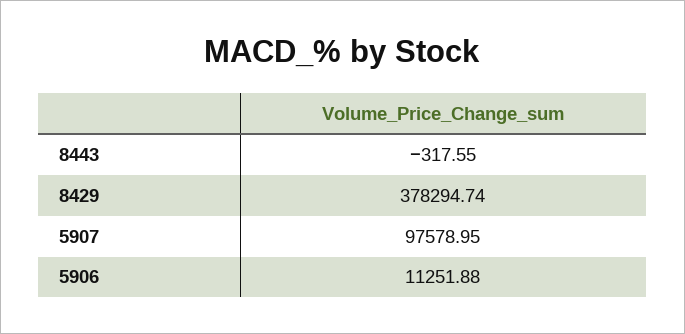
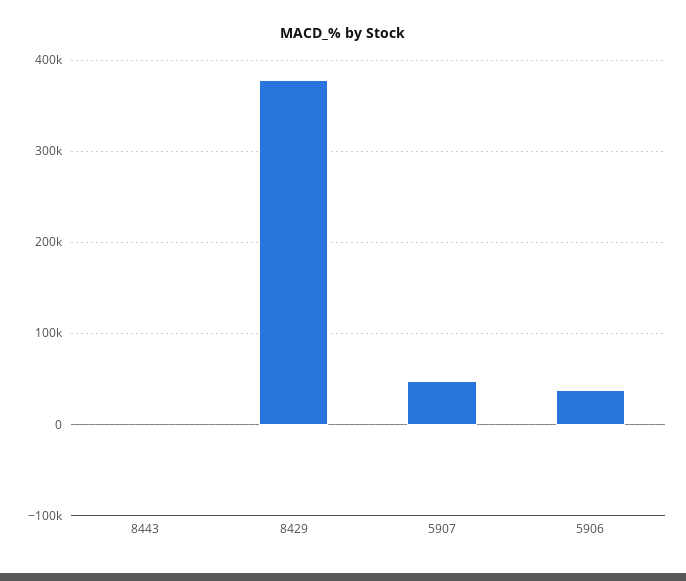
5907: 97578.95 -> 50000
5906: 11251.88 -> 40000

